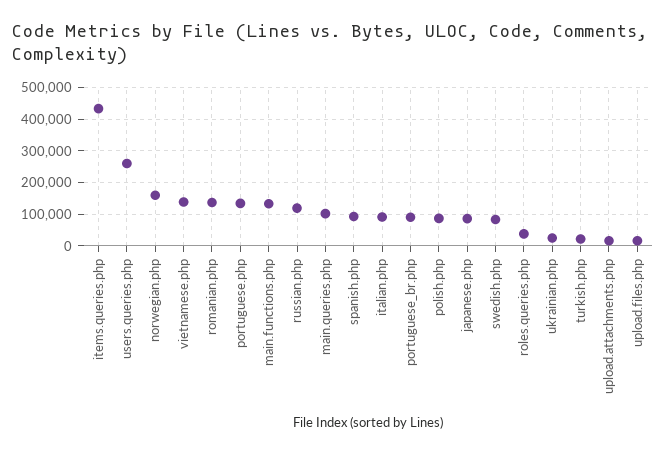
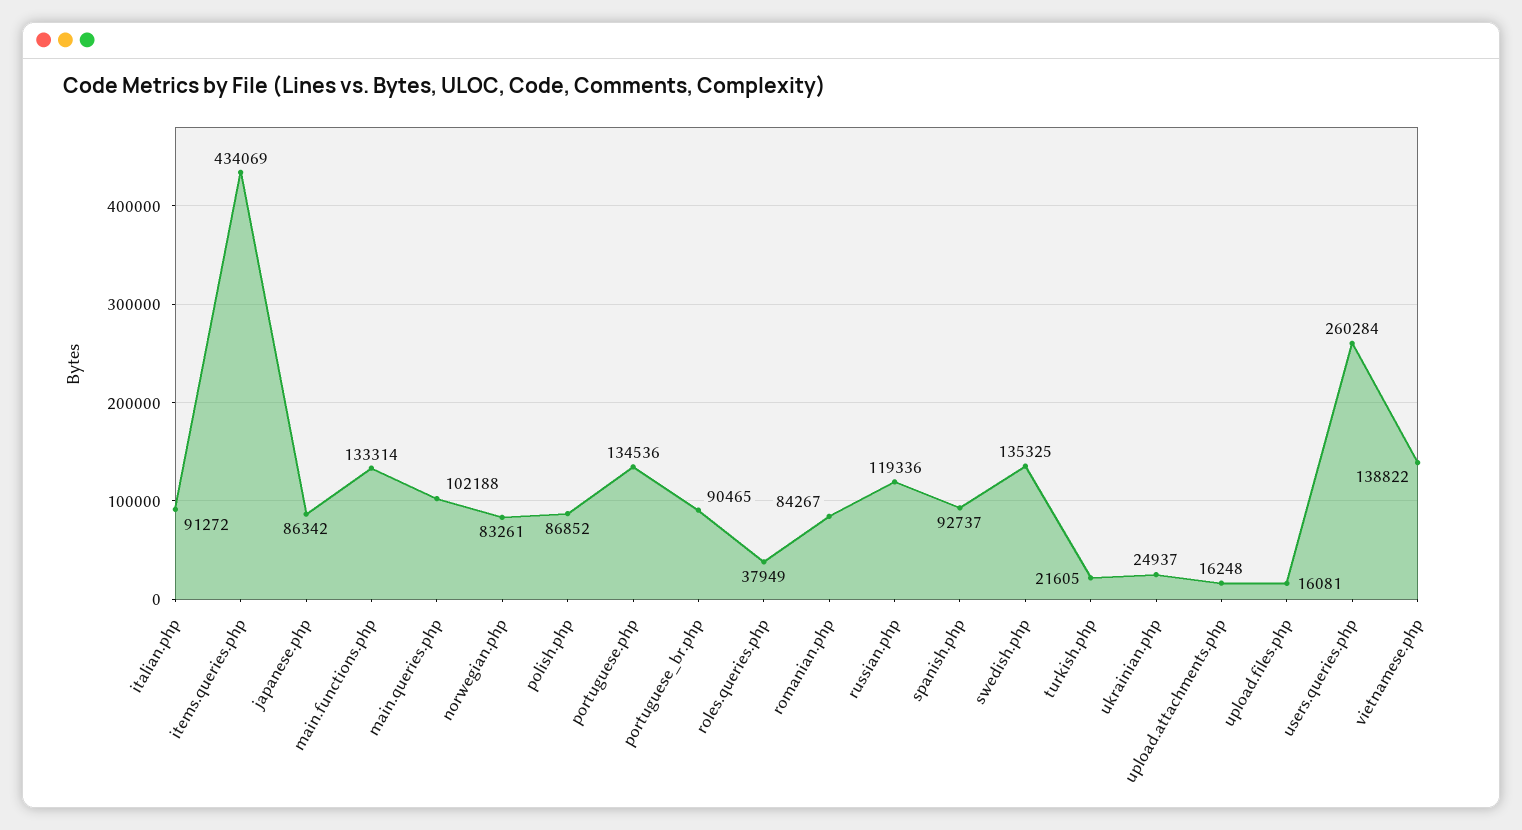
norwegian.php: 160000 -> 83261
romanian.php: 140000 -> 84267
swedish.php: 80000 -> 135325

